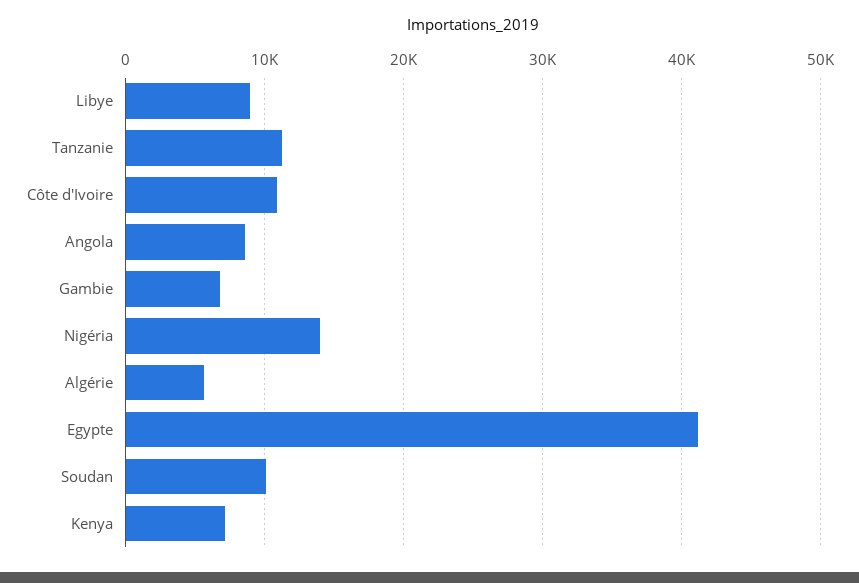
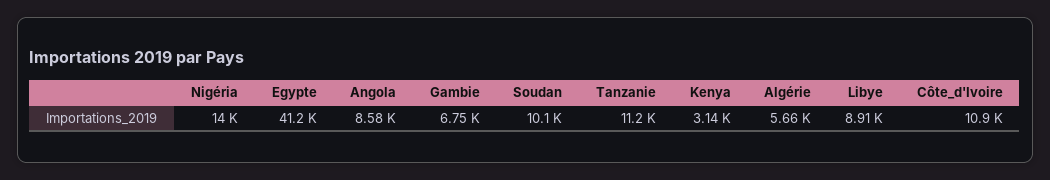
Kenya: 7000 -> 3140

